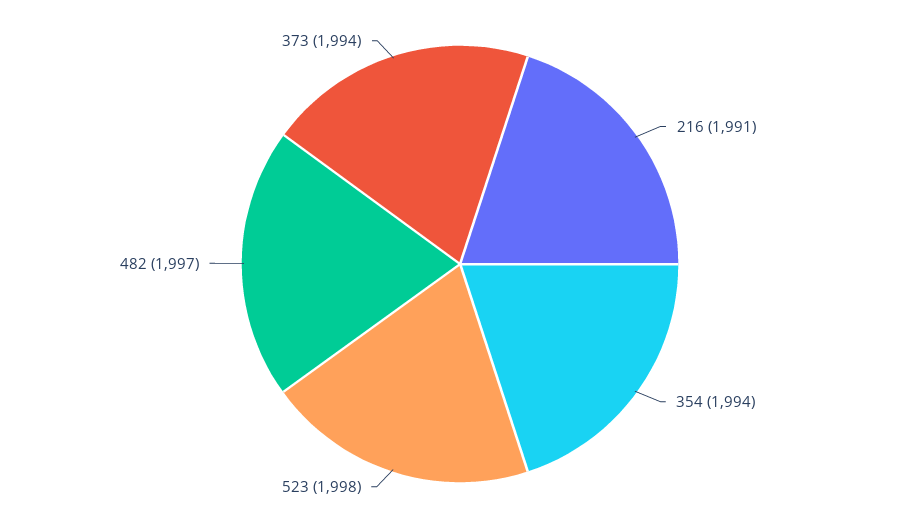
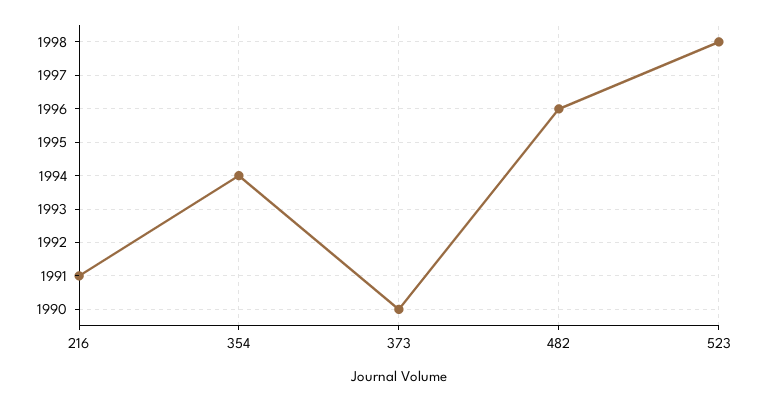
482: 1997 -> 1996
373: 1994 -> 1990

